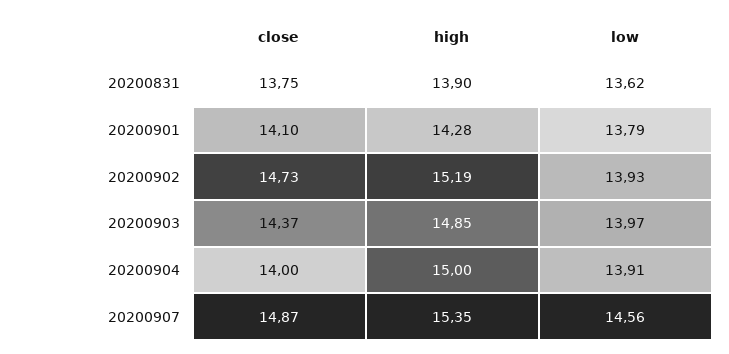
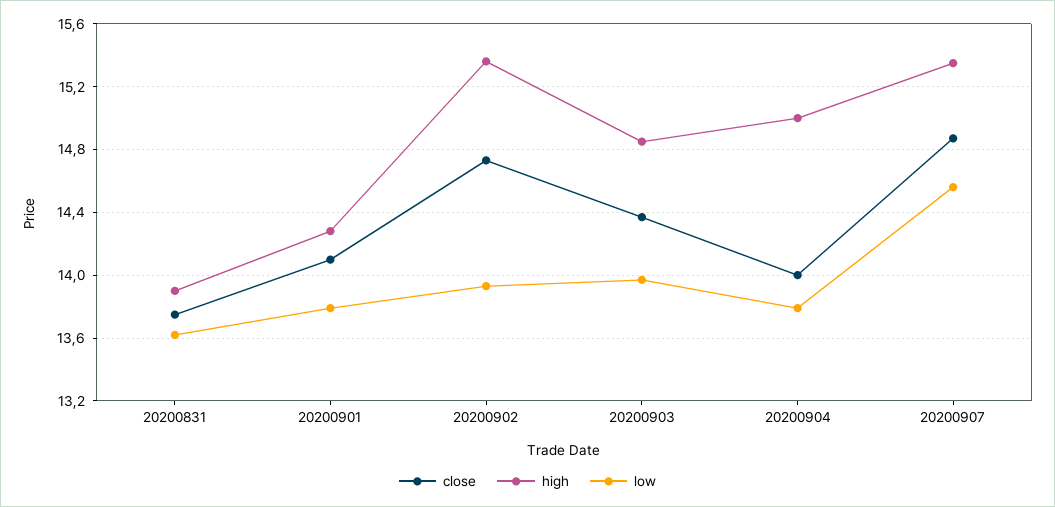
high, 20200902: 15.19 -> 15.35
low, 20200904: 13.91 -> 13.8

